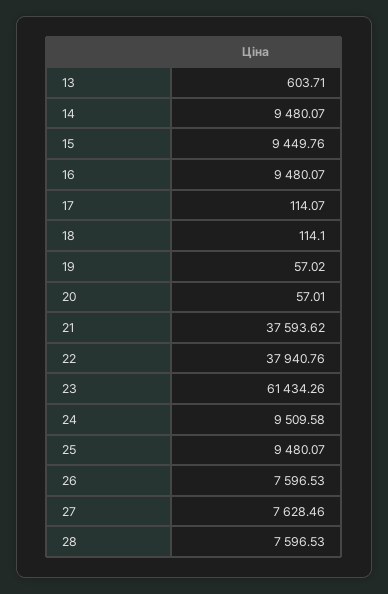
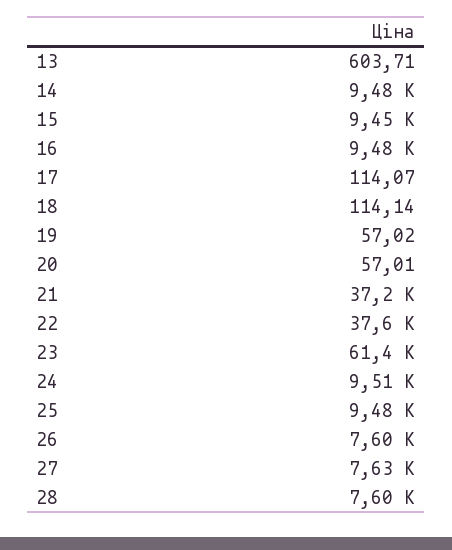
18: 114.1 -> 114.14
21: 37593.62 -> 37200
22: 37940.76 -> 37600

